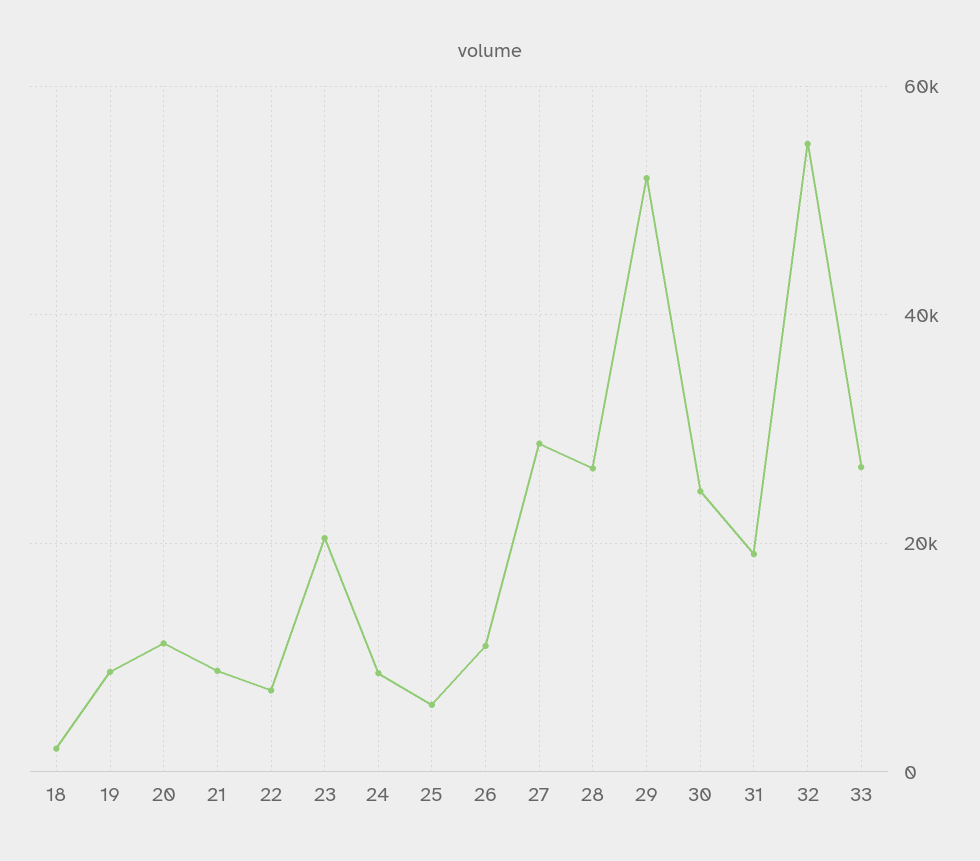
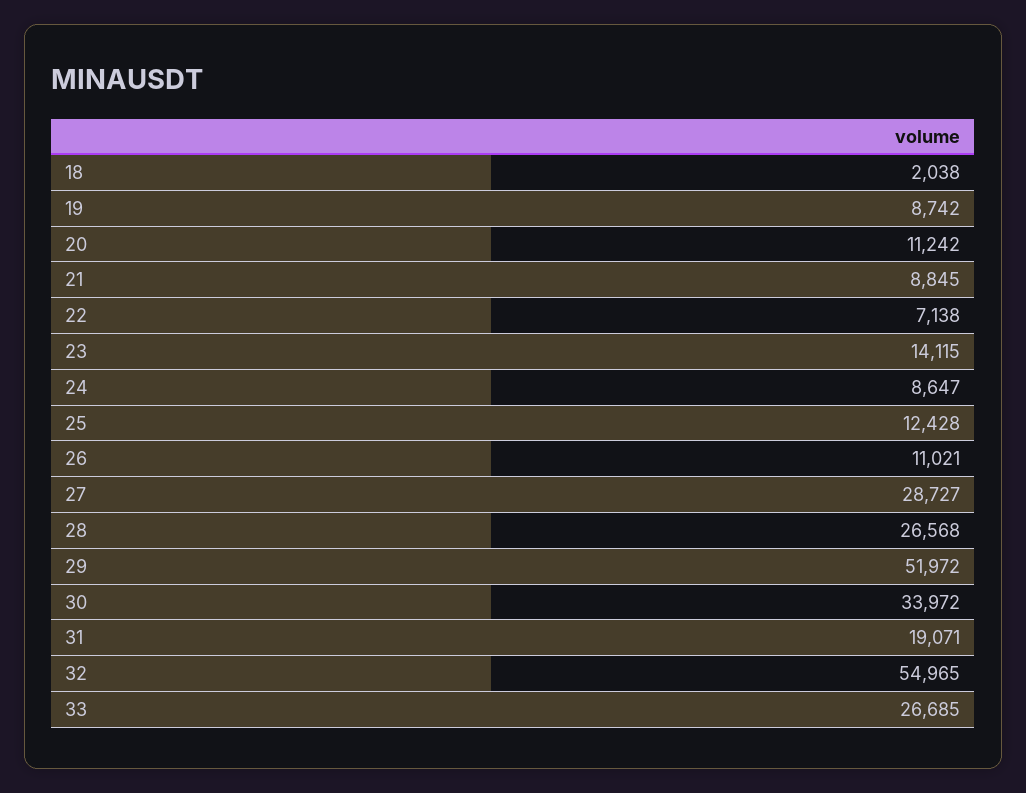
23: 20000 -> 14115
25: 6000 -> 12428
30: 24000 -> 33972

